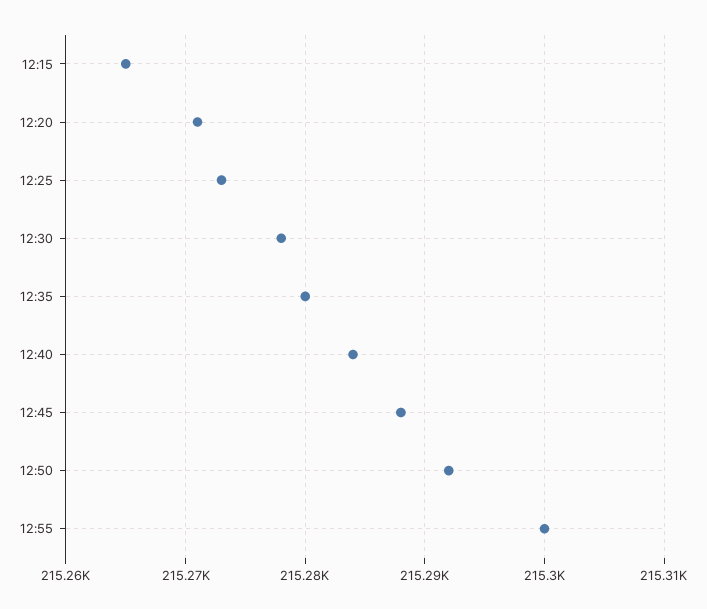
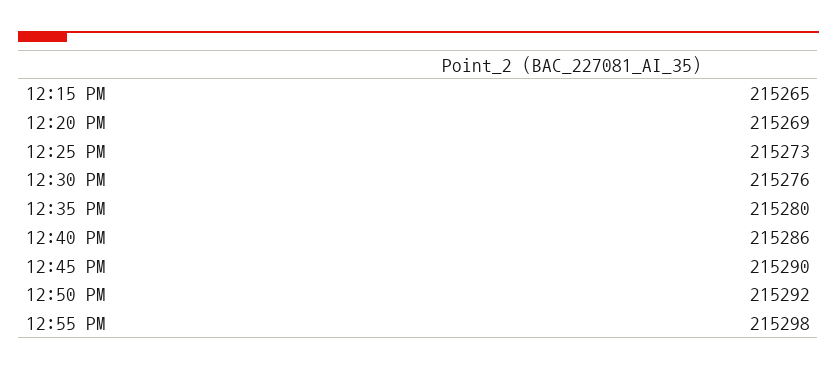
12:20: 215271 -> 215269
12:30: 215278 -> 215276
12:40: 215284 -> 215286
12:45: 215288 -> 215290
12:55: 215300 -> 215298

